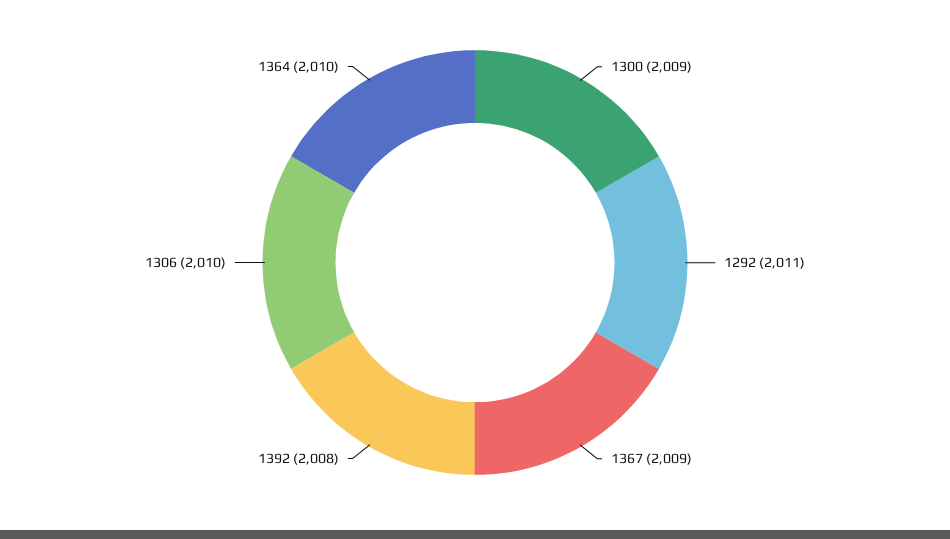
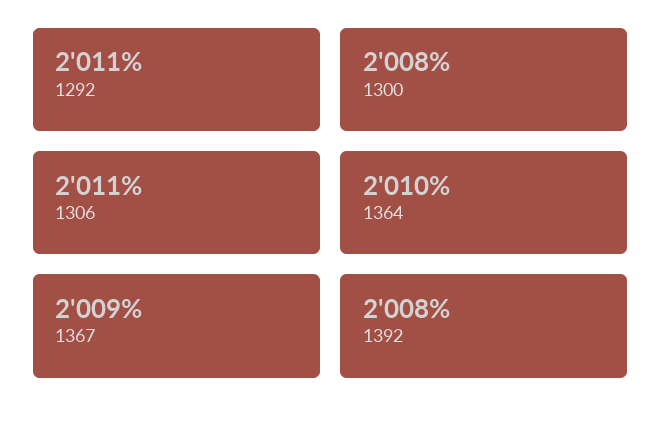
1300: 2009 -> 2008
1306: 2010 -> 2011

